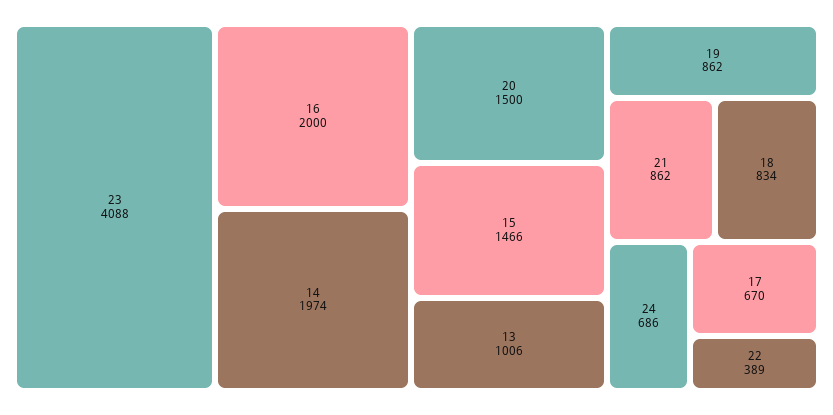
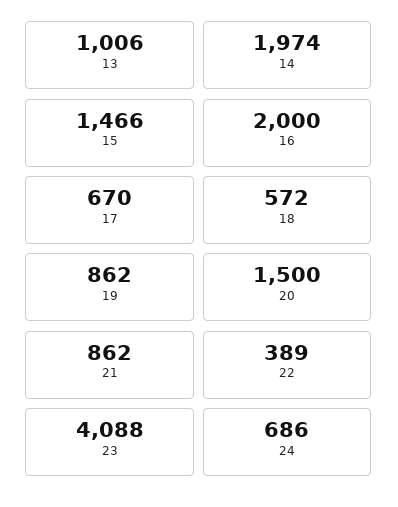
18: 834 -> 572

